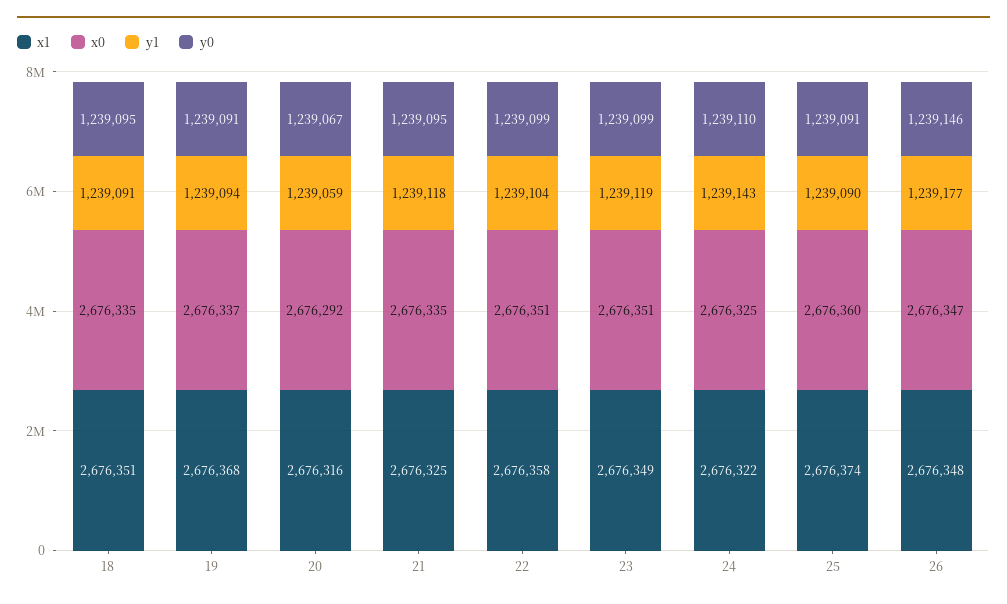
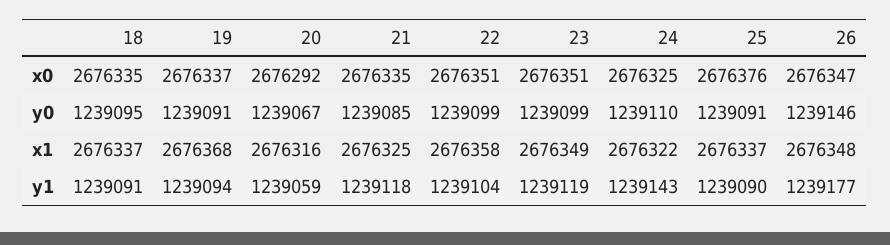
x1, 18: 2676351 -> 2676337
y0, 21: 1239095 -> 1239085
x1, 25: 2676374 -> 2676337
x0, 25: 2676360 -> 2676376

